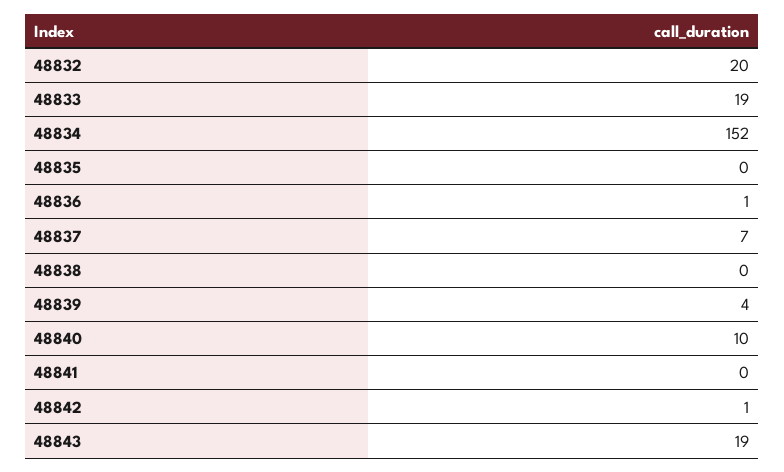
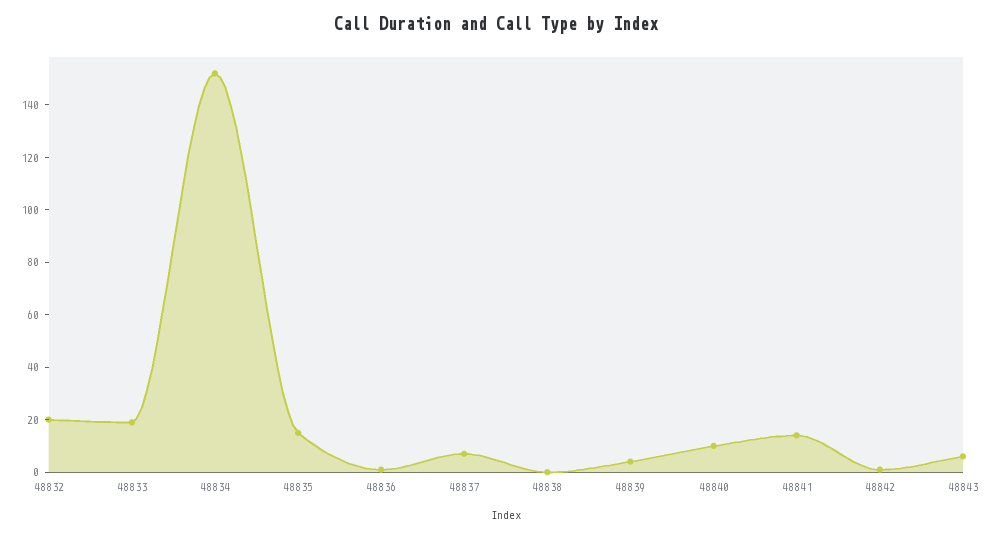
48835: 0 -> 15
48841: 0 -> 15
48843: 19 -> 5

